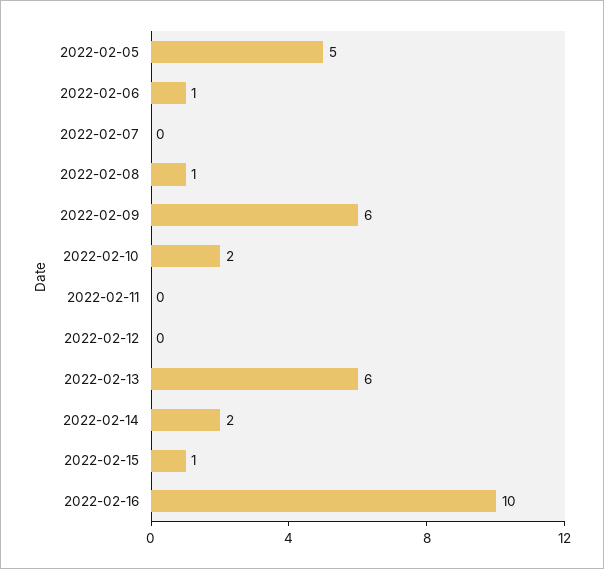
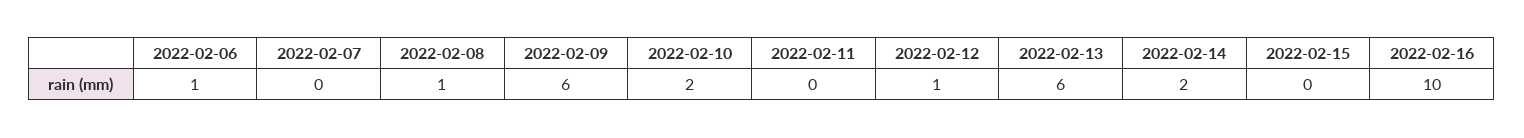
2022-02-05: 5 -> none
2022-02-12: 0 -> 1
2022-02-15: 1 -> 0

